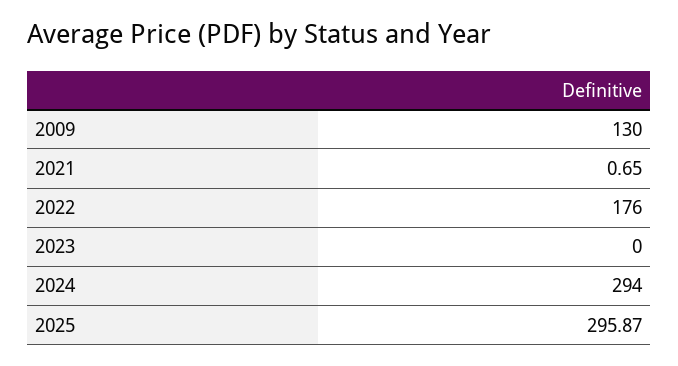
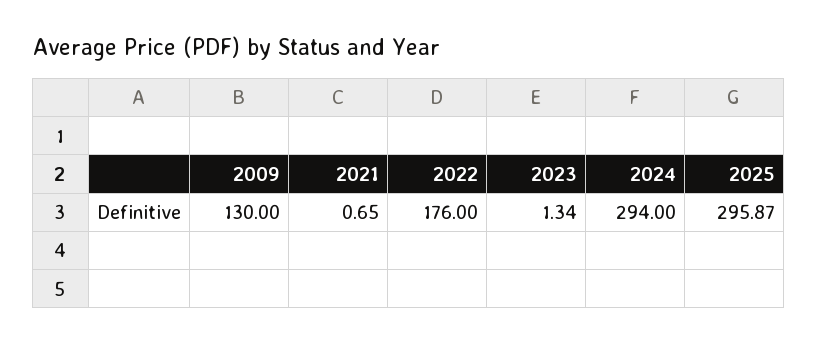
2023: 0 -> 1.34

